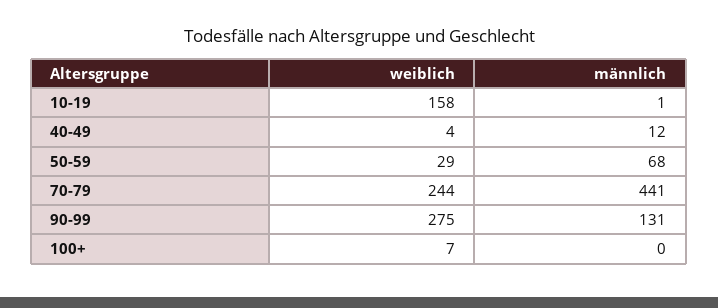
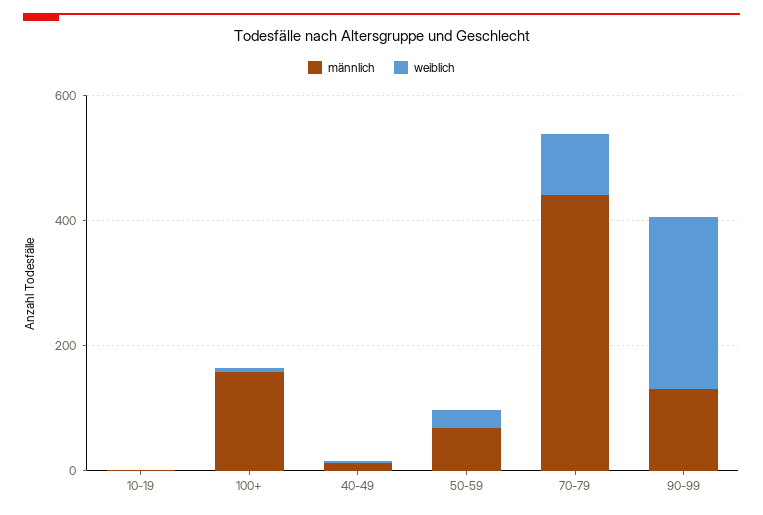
weiblich, 10-19: 158 -> 0
weiblich, 70-79: 244 -> 100
männlich, 100+: 0 -> 150

